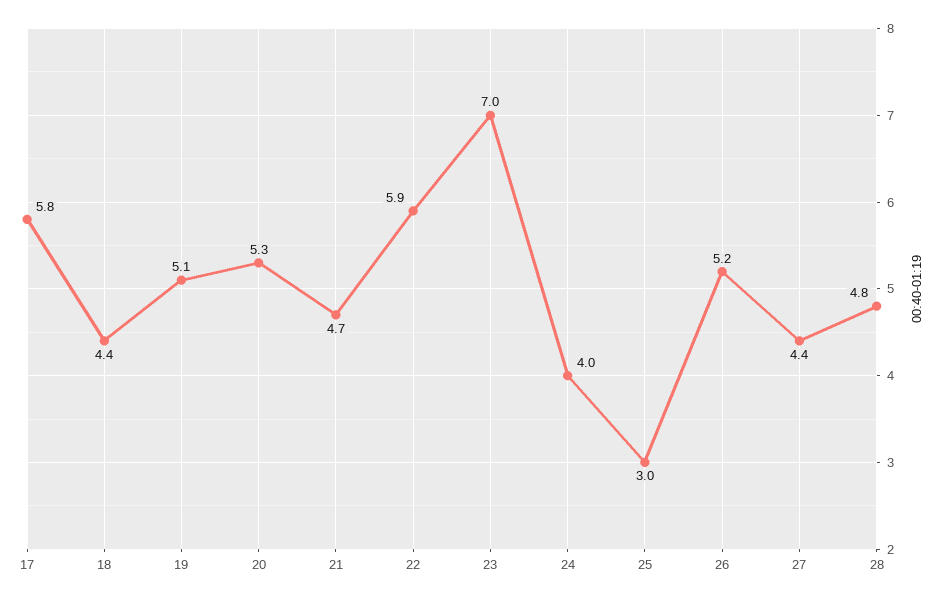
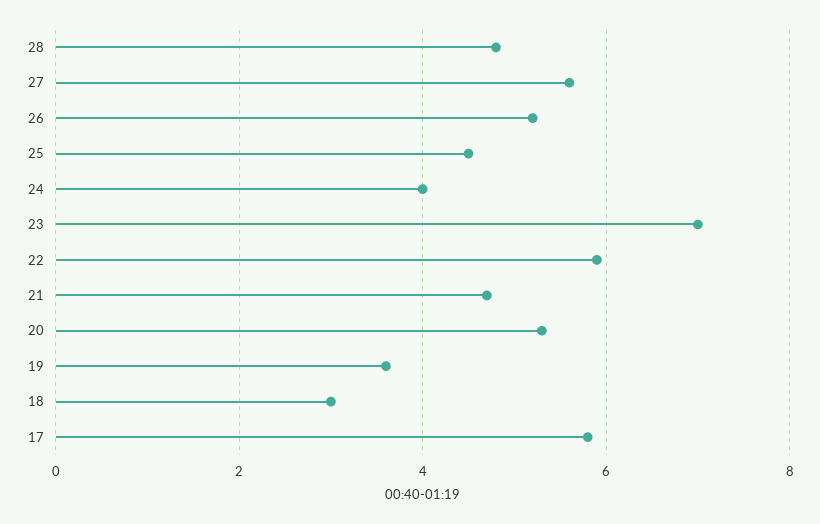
18: 4.4 -> 3
19: 5.1 -> 3.5
25: 3 -> 4.5
27: 4.4 -> 5.5

